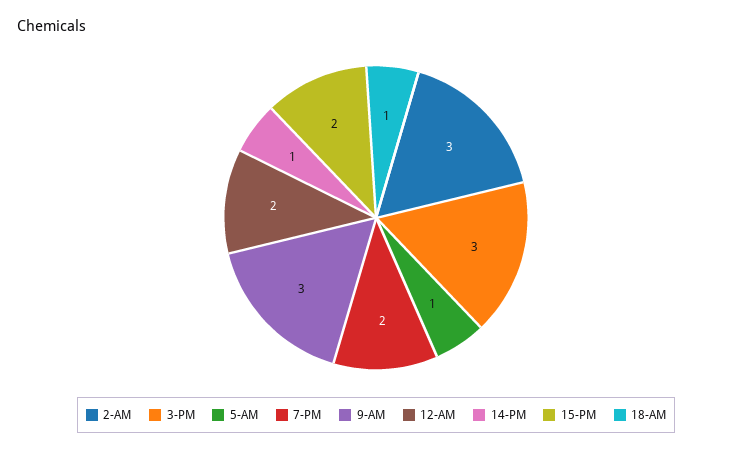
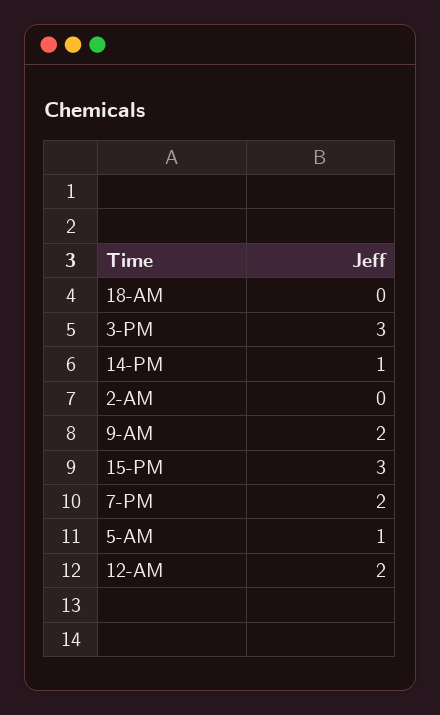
2-AM: 3 -> 0
9-AM: 3 -> 2
15-PM: 2 -> 3
18-AM: 1 -> 0

